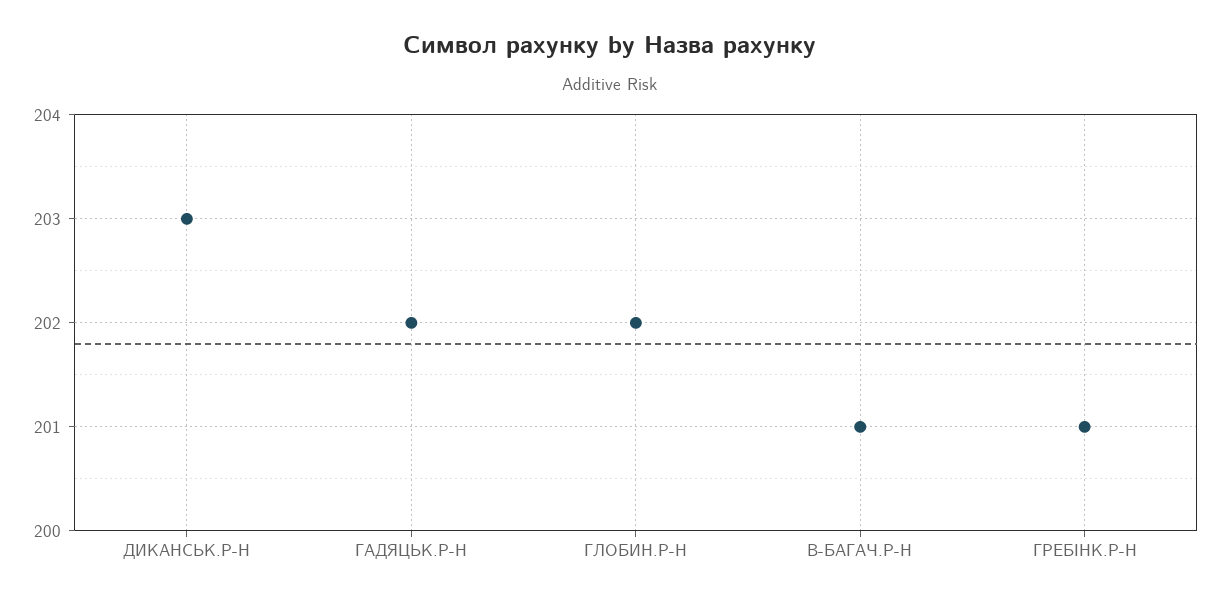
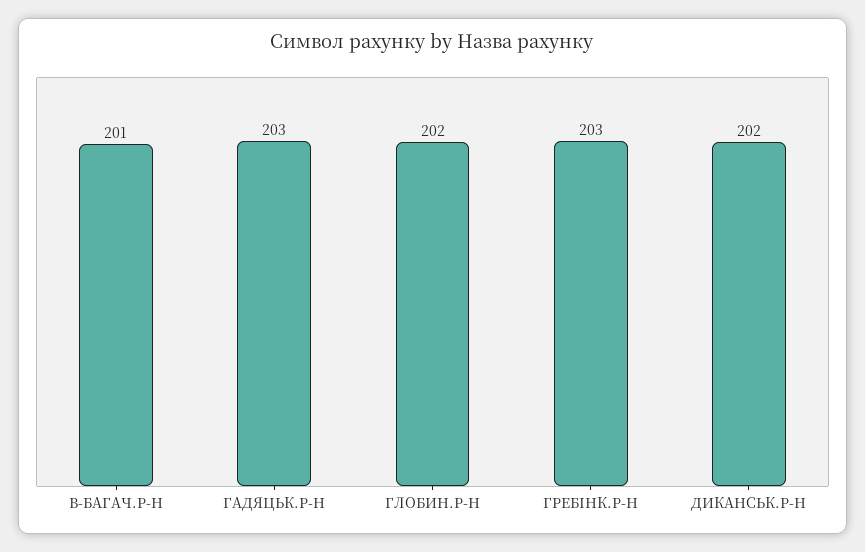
ДИКАНСЬК.Р-Н: 203 -> 202
ГАДЯЦЬК.Р-Н: 202 -> 203
ГРЕБIНК.Р-Н: 201 -> 203

